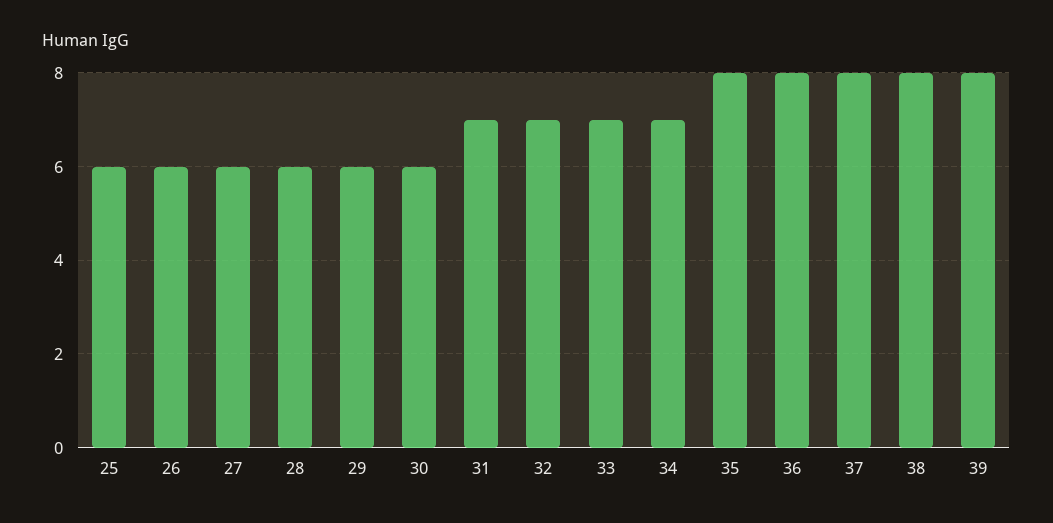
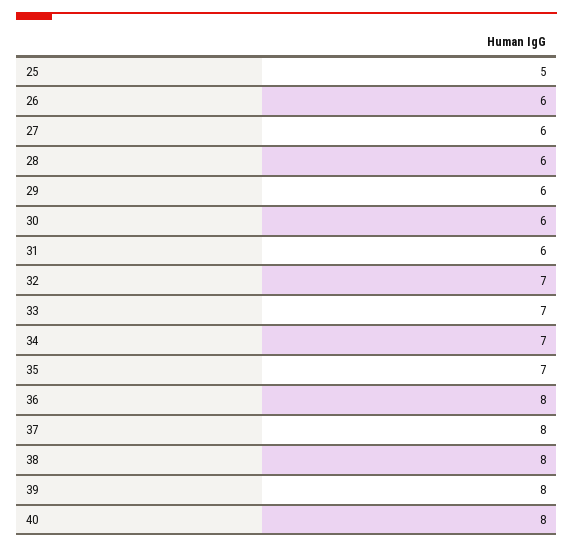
25: 6 -> 5
31: 7 -> 6
35: 8 -> 7
40: none -> 8

